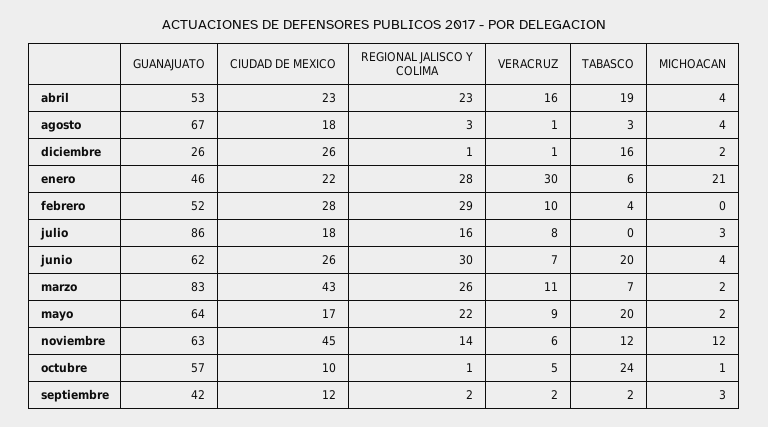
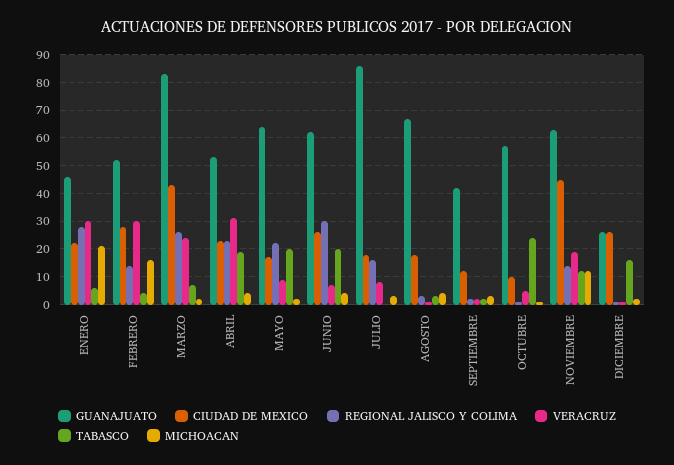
VERACRUZ, abril: 16 -> 30
REGIONAL JALISCO Y COLIMA, febrero: 29 -> 15
VERACRUZ, febrero: 10 -> 30
MICHOACAN, febrero: 0 -> 15
VERACRUZ, marzo: 11 -> 25
VERACRUZ, noviembre: 6 -> 20

